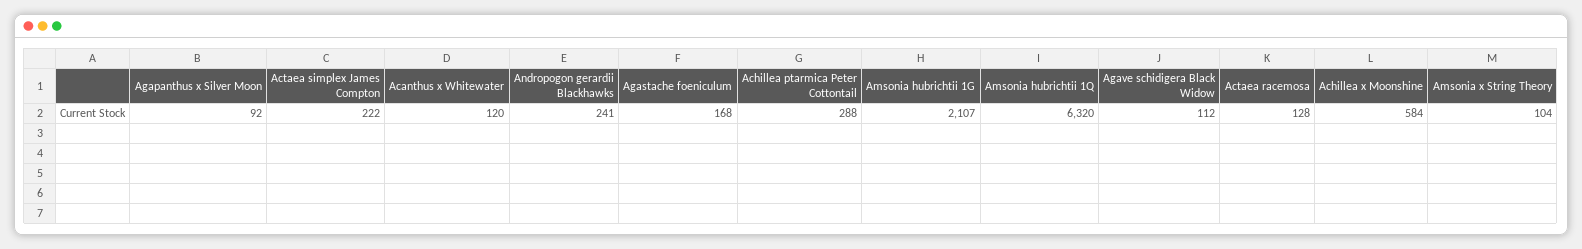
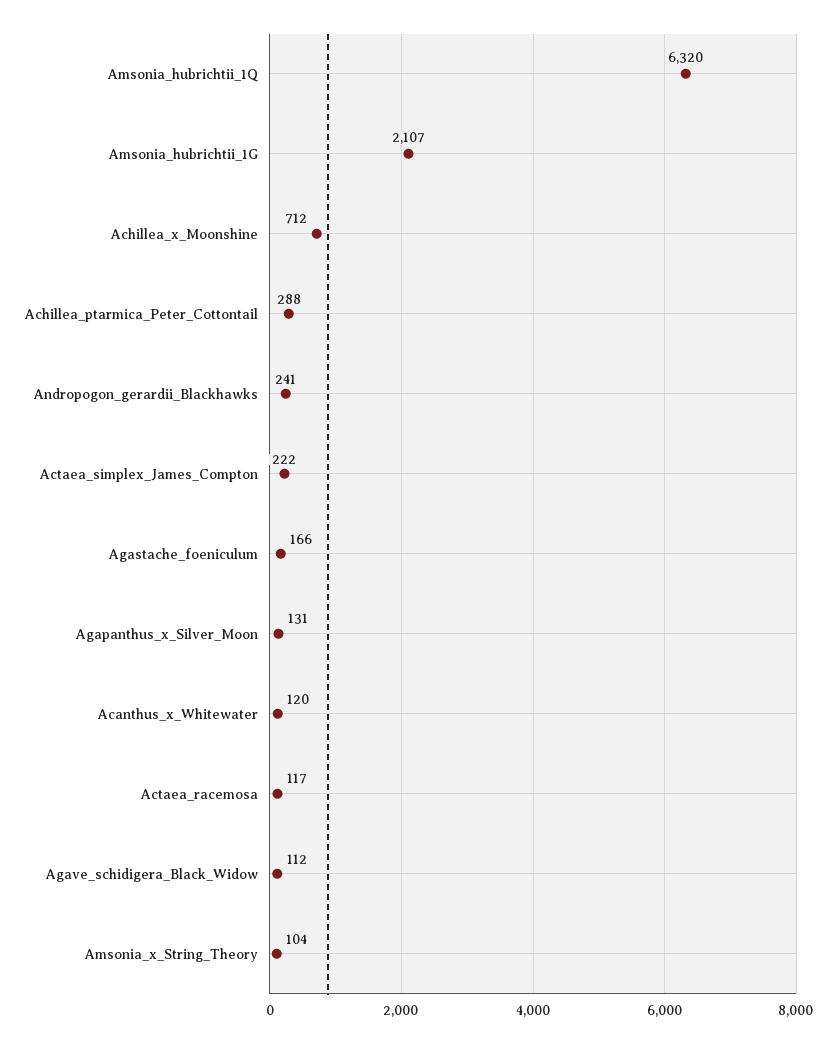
Agapanthus x Silver Moon: 92 -> 131
Agastache foeniculum: 168 -> 166
Actaea racemosa: 128 -> 117
Achillea x Moonshine: 584 -> 712

